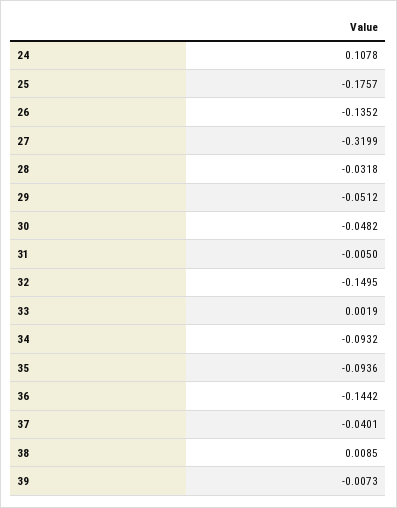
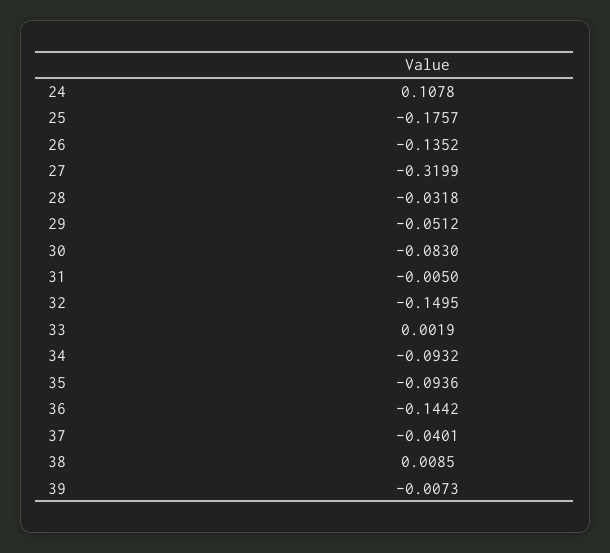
30: -0.0482 -> -0.083

